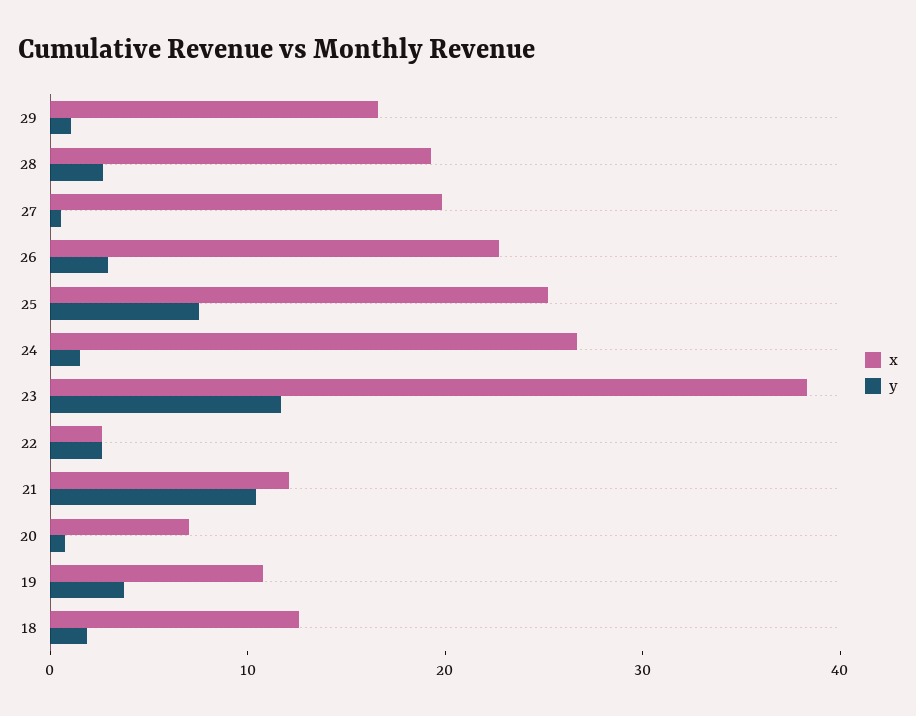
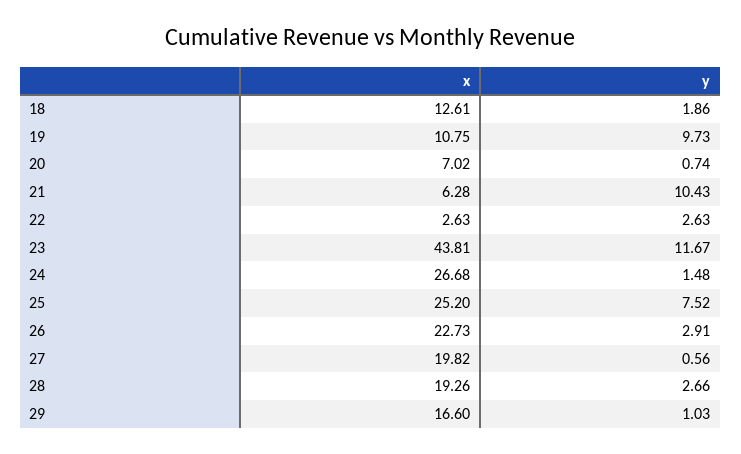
x, 23: 38 -> 43.81
x, 21: 12 -> 6.28
y, 19: 4 -> 9.73

